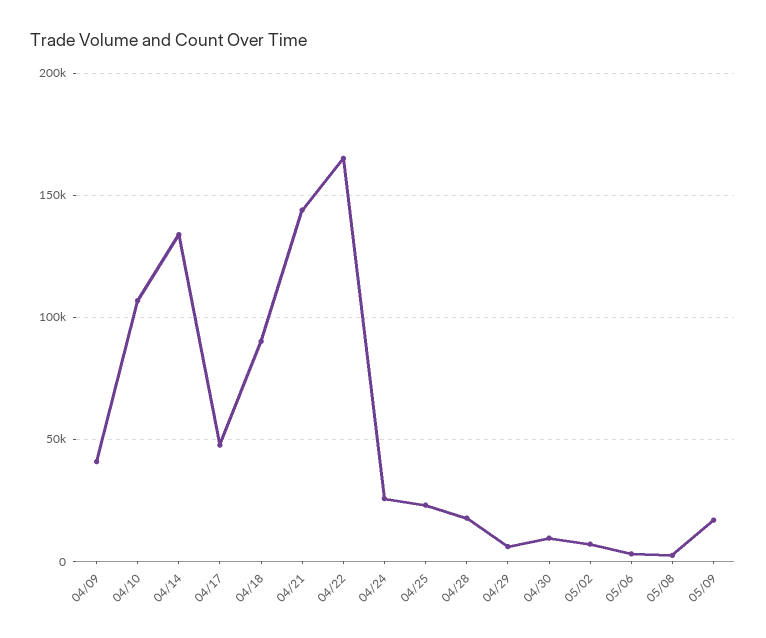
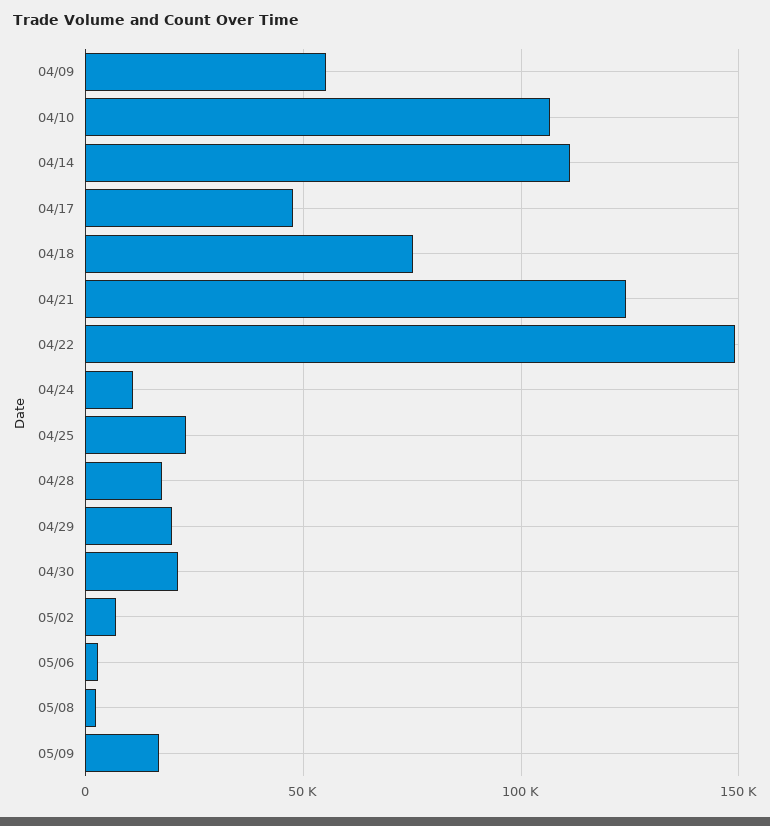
04/09: 40000 -> 55000
04/14: 135000 -> 110000
04/18: 90000 -> 75000
04/21: 145000 -> 125000
04/22: 165000 -> 150000
04/24: 25000 -> 10000
04/29: 5000 -> 20000
04/30: 10000 -> 20000

